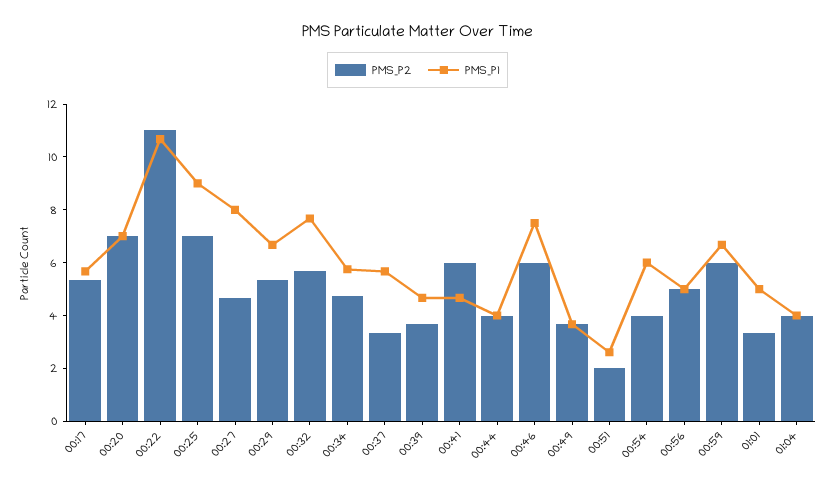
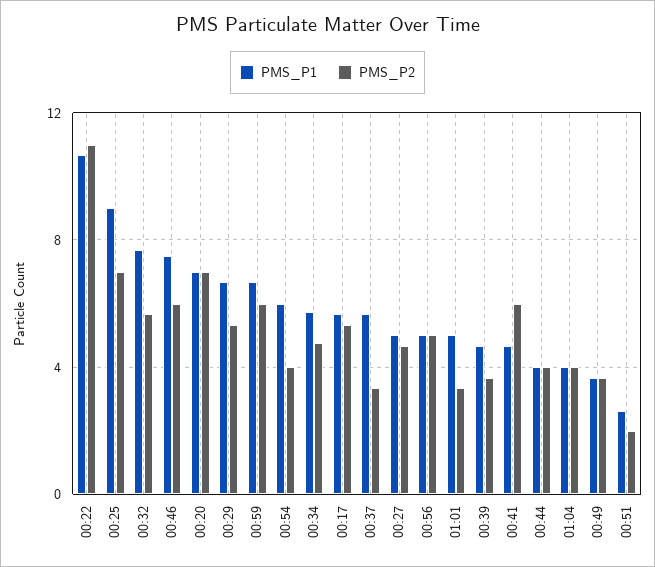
PMS_P1, 00:27: 8 -> 5

